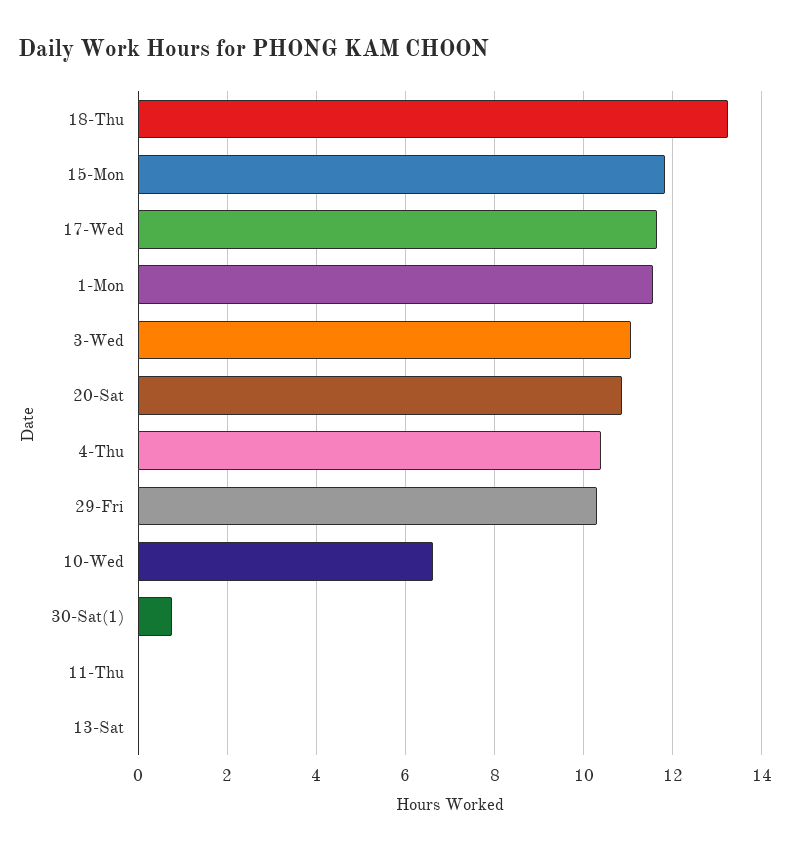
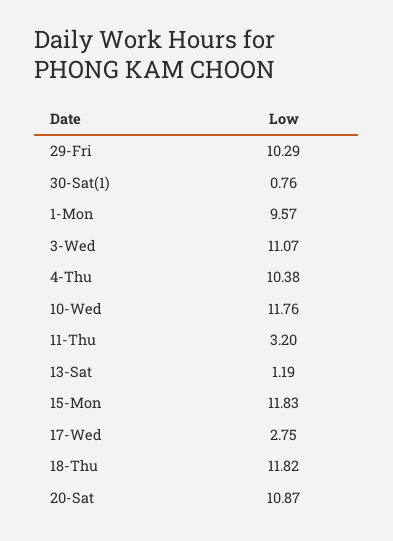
18-Thu: 13.2 -> 11.82
17-Wed: 11.6 -> 2.75
1-Mon: 11.6 -> 9.57
10-Wed: 6.6 -> 11.76
11-Thu: 0 -> 3.2
13-Sat: 0 -> 1.19

